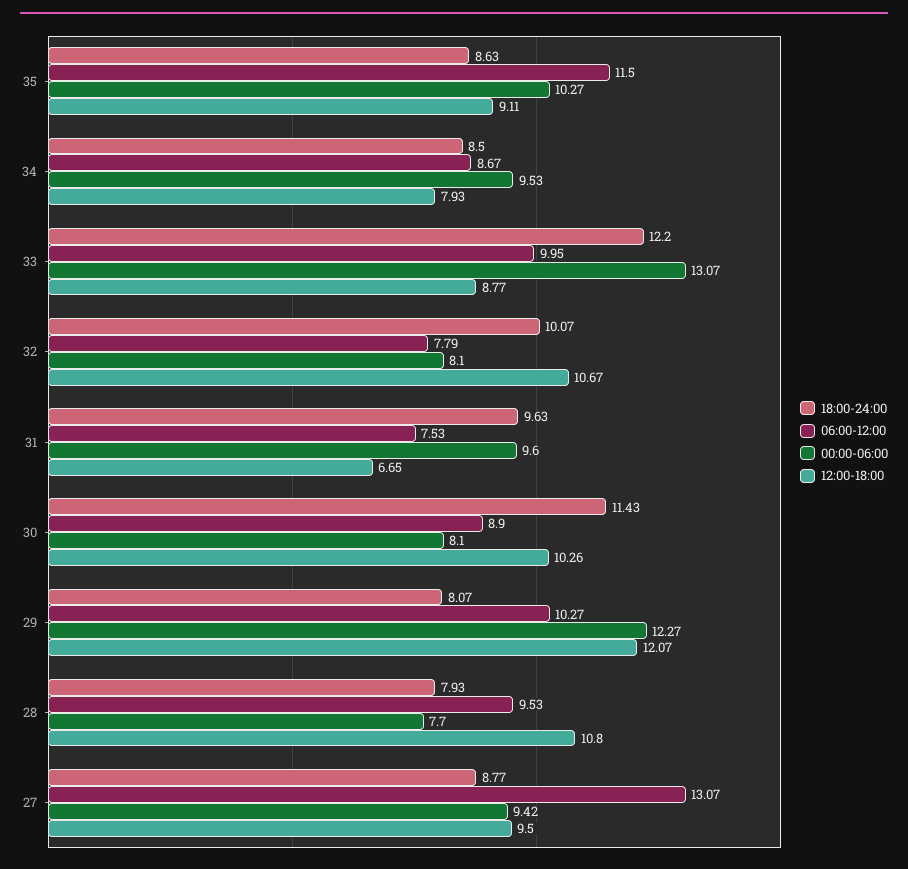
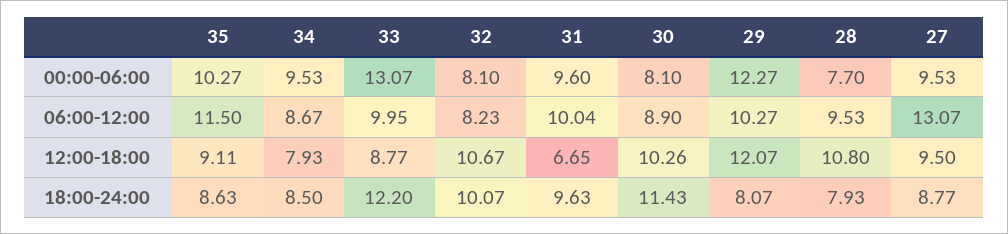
06:00-12:00, 32: 7.79 -> 8.23
06:00-12:00, 31: 7.53 -> 10.04
00:00-06:00, 27: 9.42 -> 9.53

